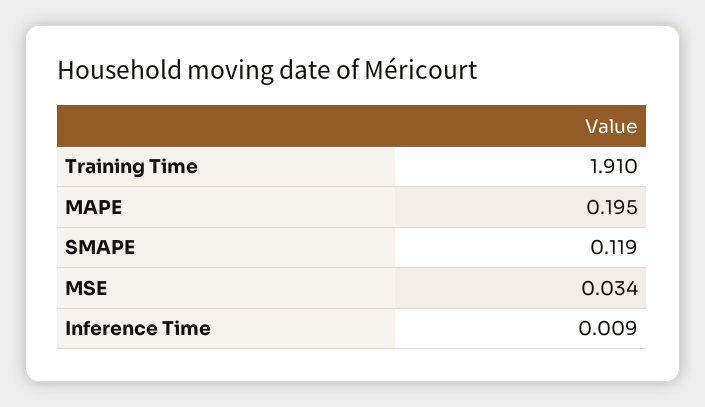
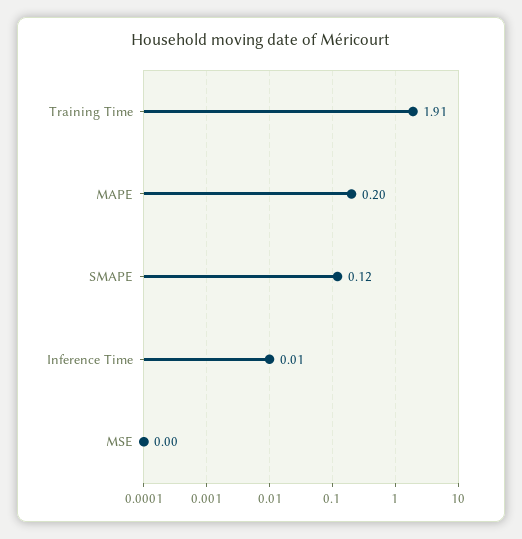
MSE: 0.034 -> 0

